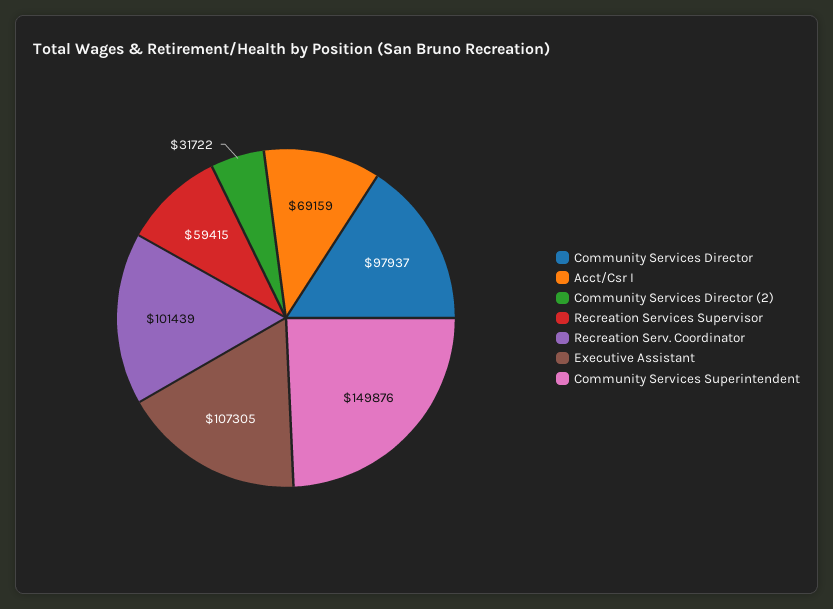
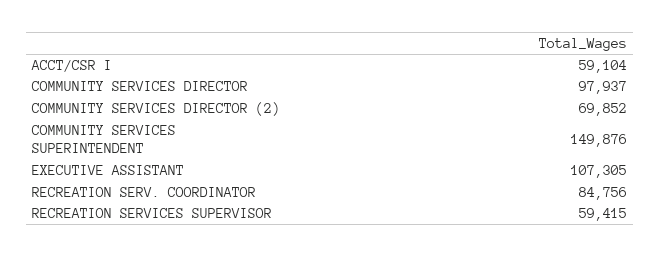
Acct/Csr I: 69159 -> 59104
Community Services Director (2): 31722 -> 69852
Recreation Serv. Coordinator: 101439 -> 84756

